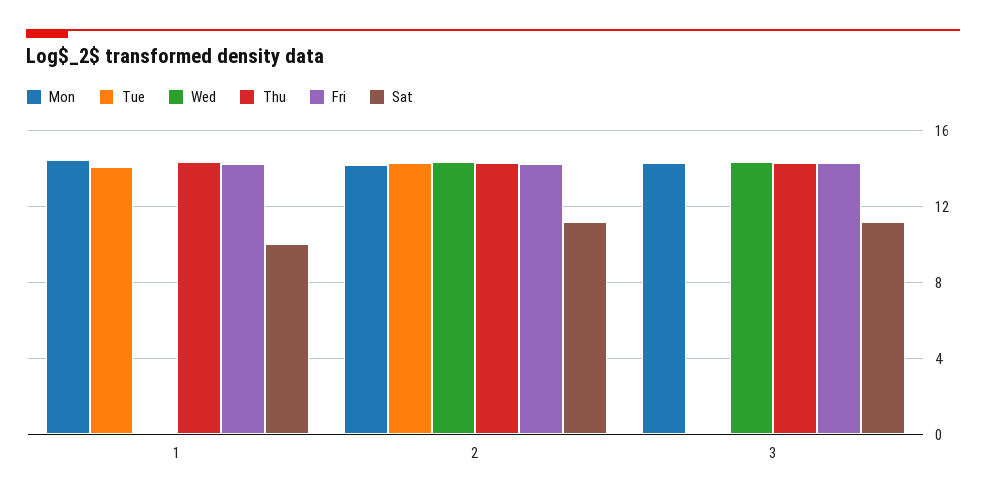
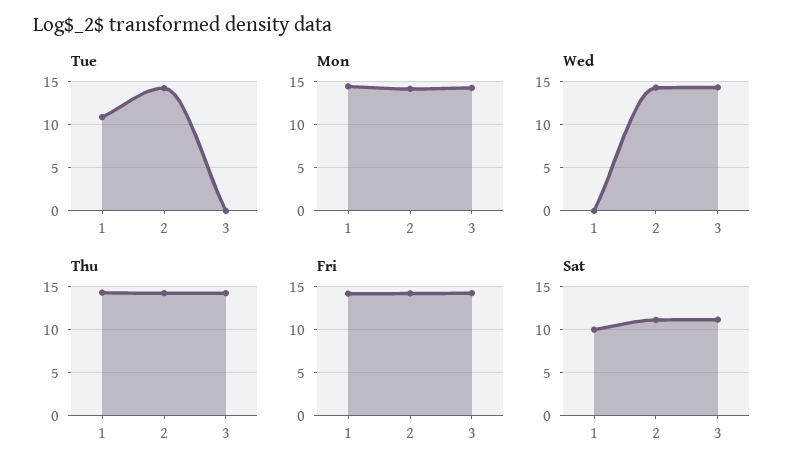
Tue, 1: 14 -> 11

